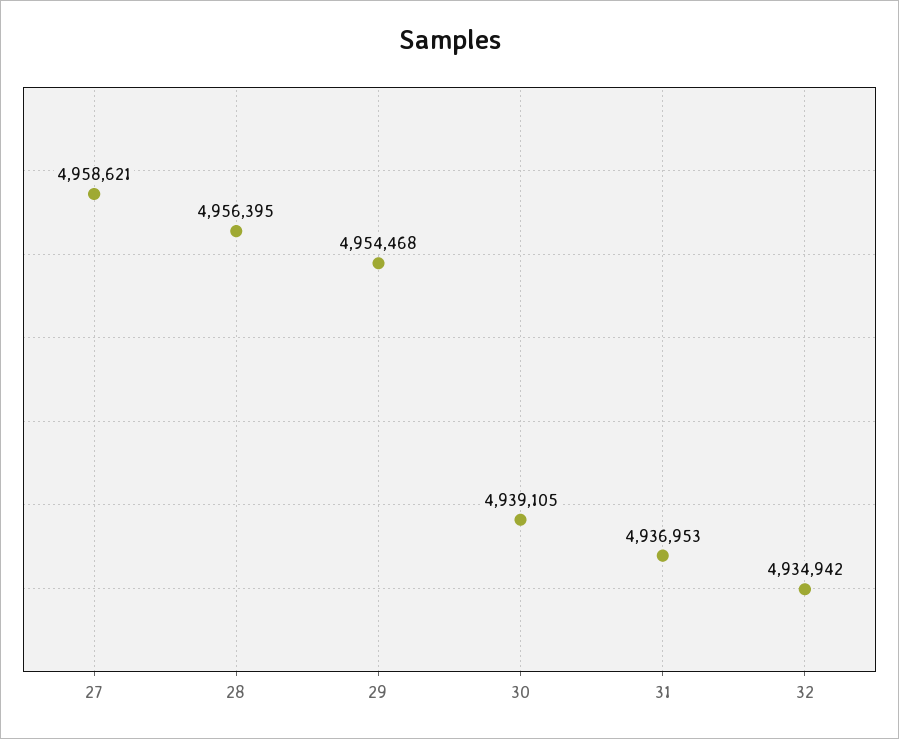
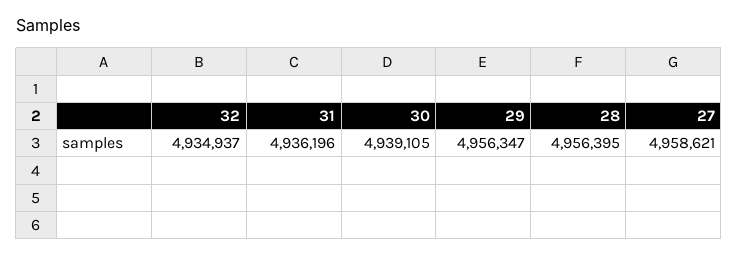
29: 4954468 -> 4956347
31: 4936953 -> 4936196
32: 4934942 -> 4934937

